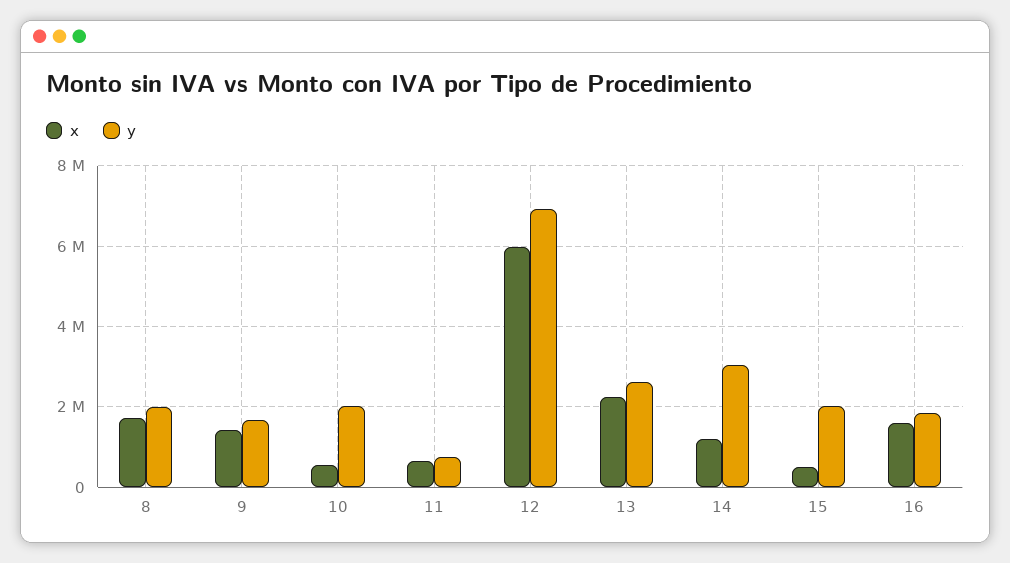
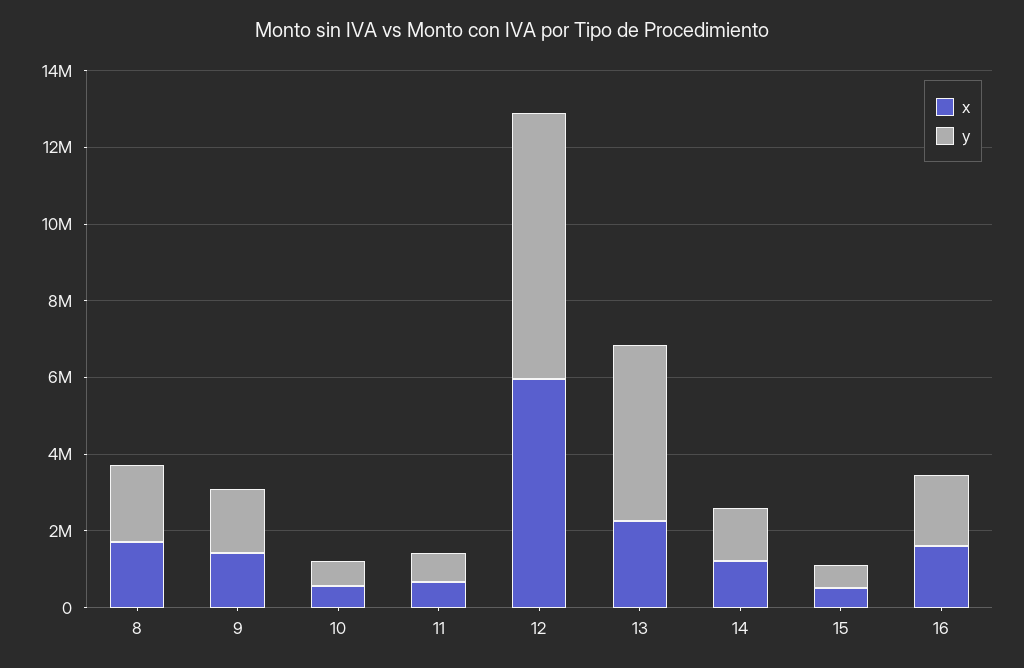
y, 10: 2000000 -> 500000
y, 13: 2600000 -> 4500000
y, 14: 3000000 -> 1500000
y, 15: 2000000 -> 500000

